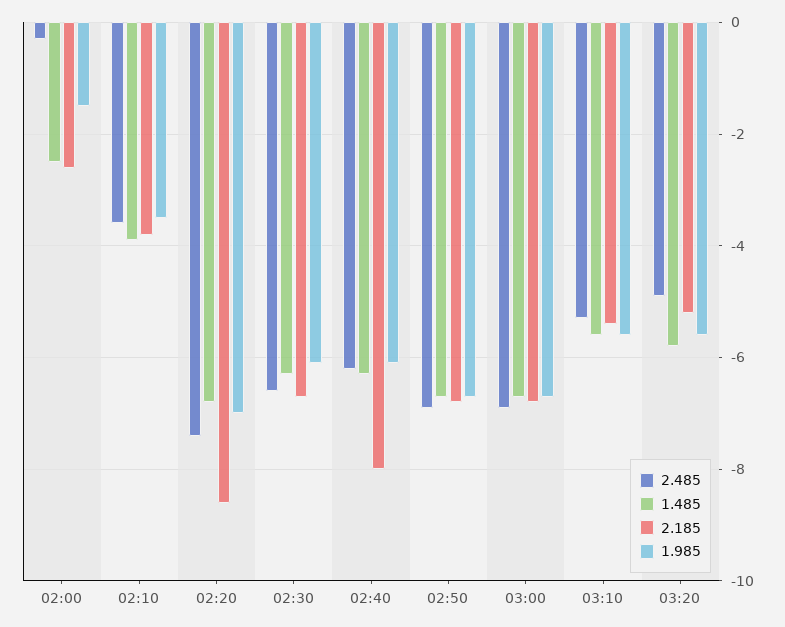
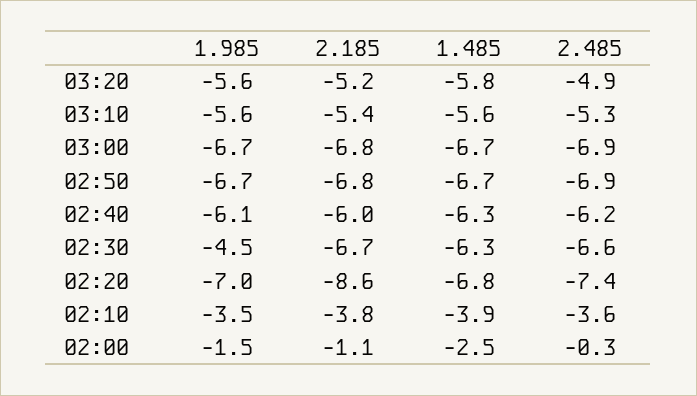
2.185, 02:00: -2.5 -> -1.1
1.985, 02:30: -6 -> -4.5
2.185, 02:40: -8 -> -6

